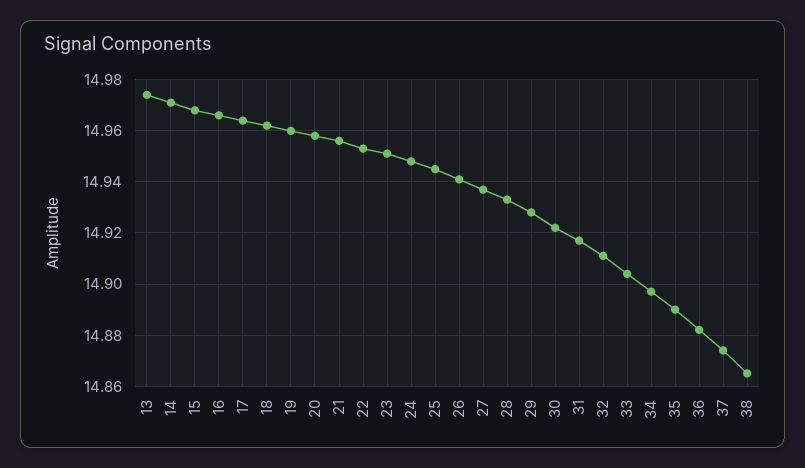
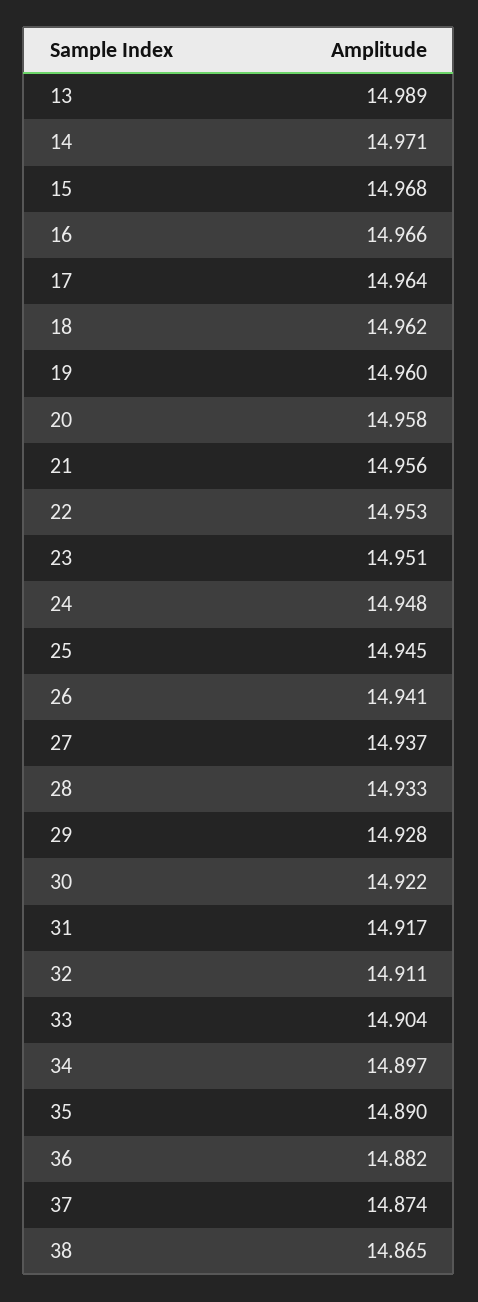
13: 14.975 -> 14.989

